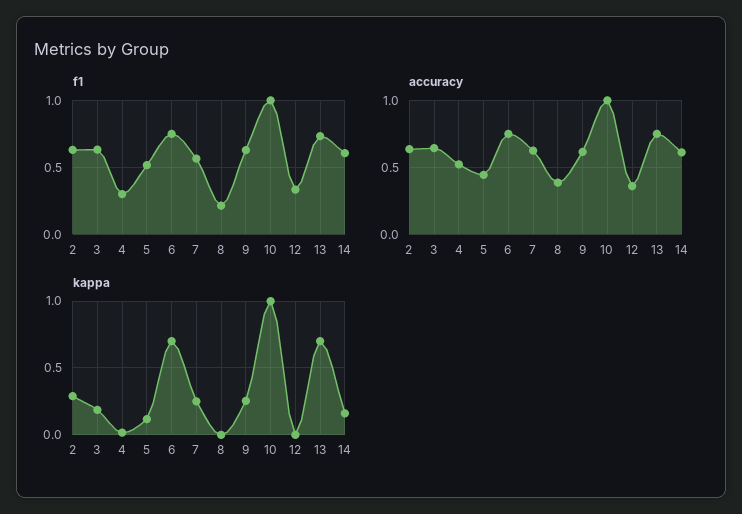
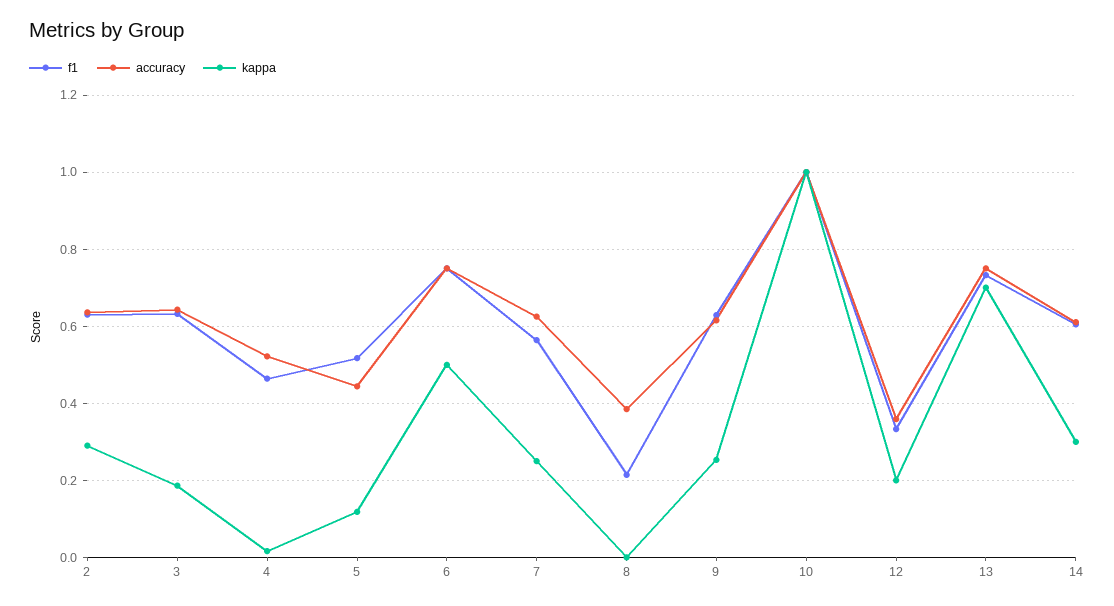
f1, 4: 0.3 -> 0.46
kappa, 6: 0.7 -> 0.5
kappa, 12: 0 -> 0.2
kappa, 14: 0.15 -> 0.3

